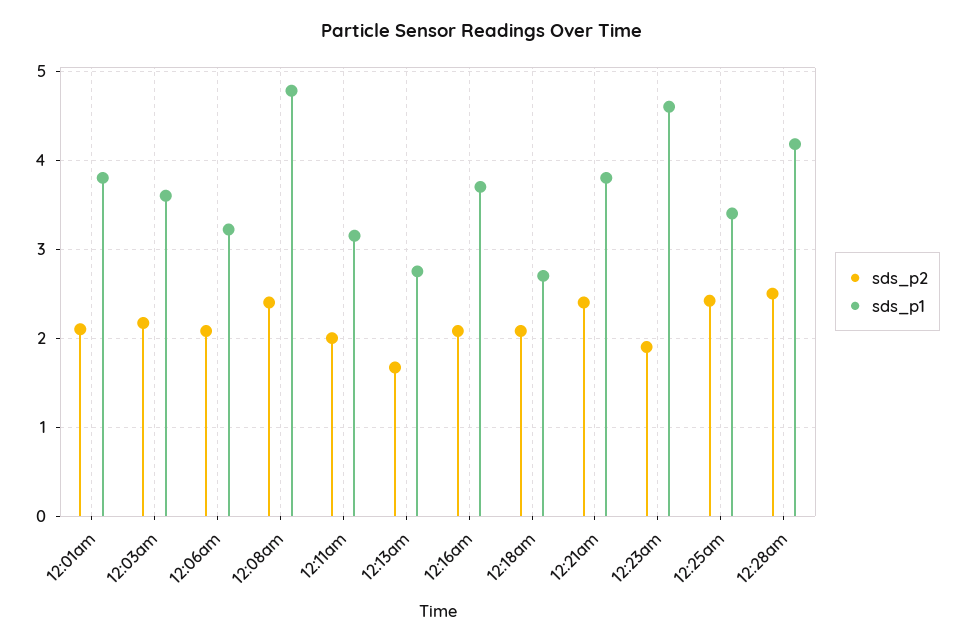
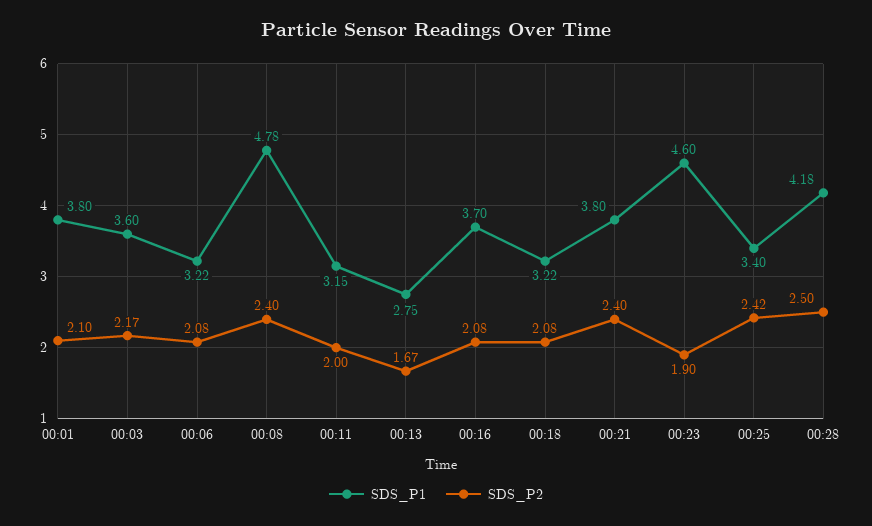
sds_p1, 12:18am: 2.7 -> 3.22

